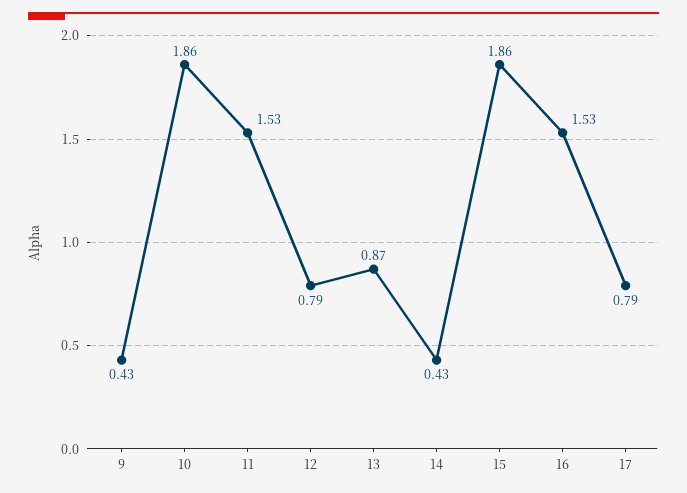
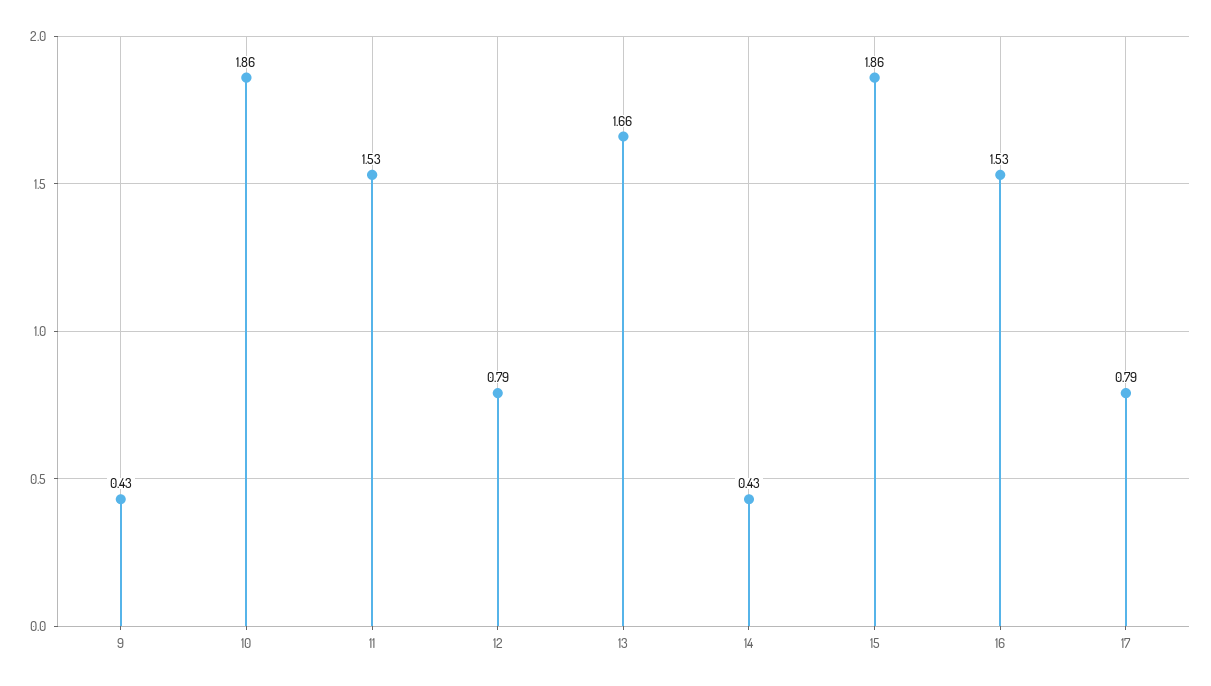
13: 0.87 -> 1.66

